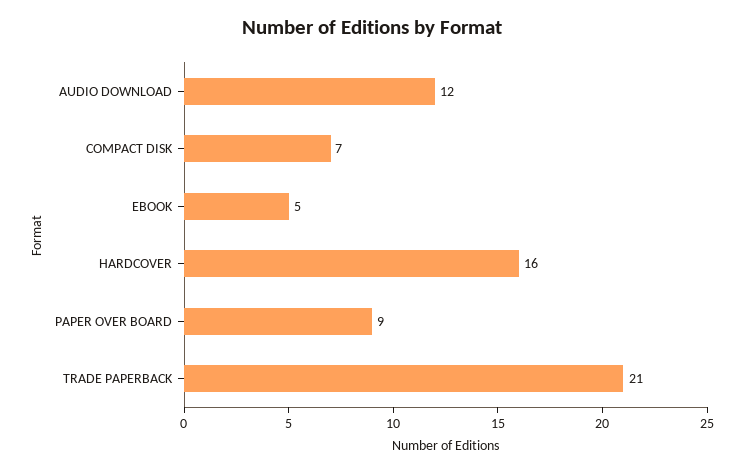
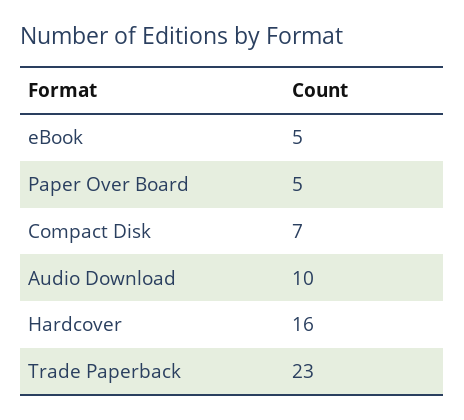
AUDIO DOWNLOAD: 12 -> 10
PAPER OVER BOARD: 9 -> 5
TRADE PAPERBACK: 21 -> 23

